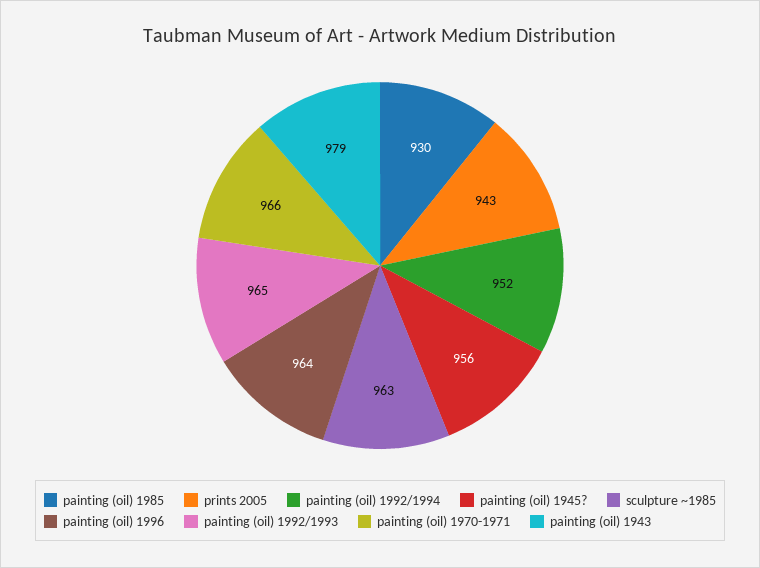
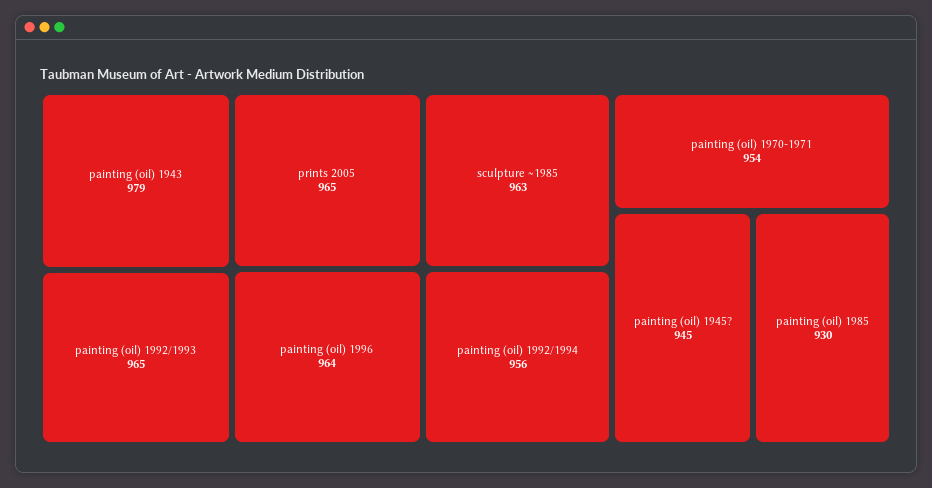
prints 2005: 943 -> 965
painting (oil) 1992/1994: 952 -> 956
painting (oil) 1945?: 956 -> 945
painting (oil) 1970-1971: 966 -> 954

